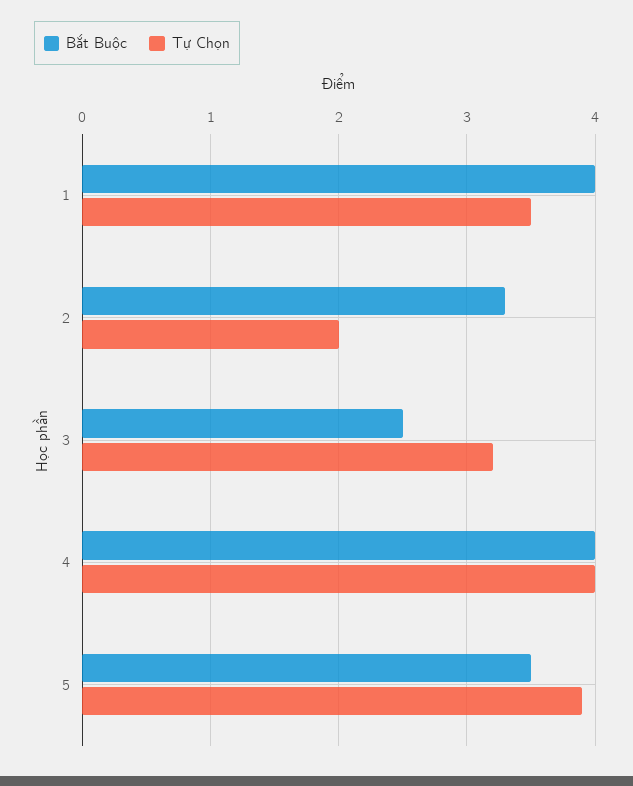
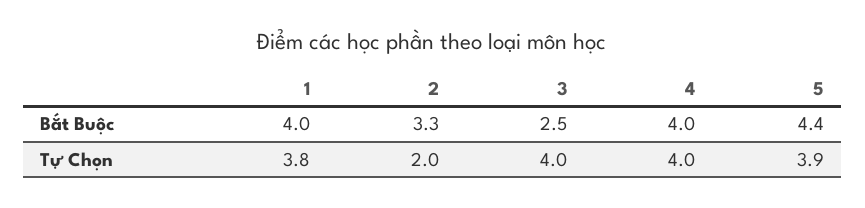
Tự Chọn, 1: 3.5 -> 3.8
Tự Chọn, 3: 3.2 -> 4
Bắt Buộc, 5: 3.5 -> 4.4

